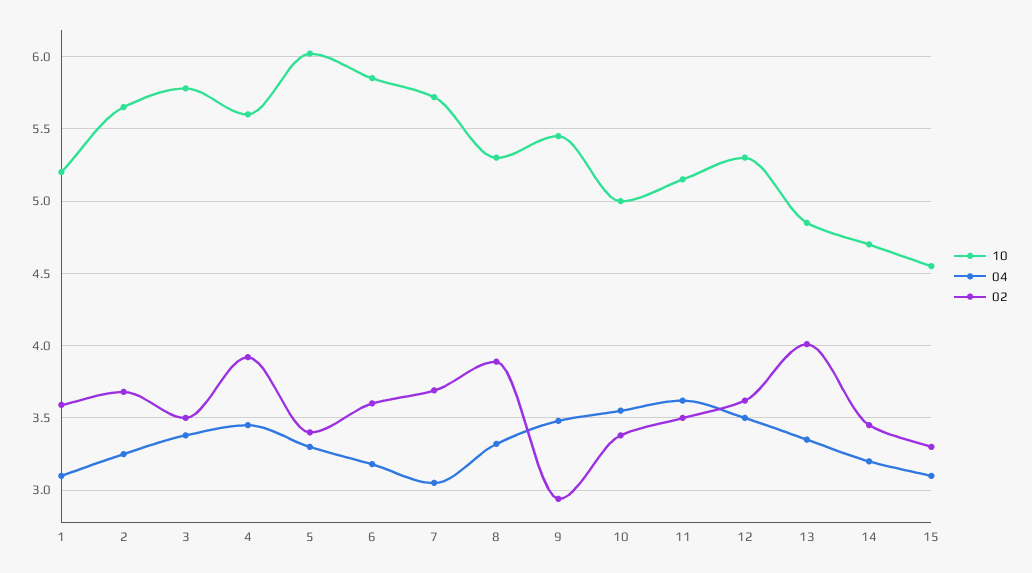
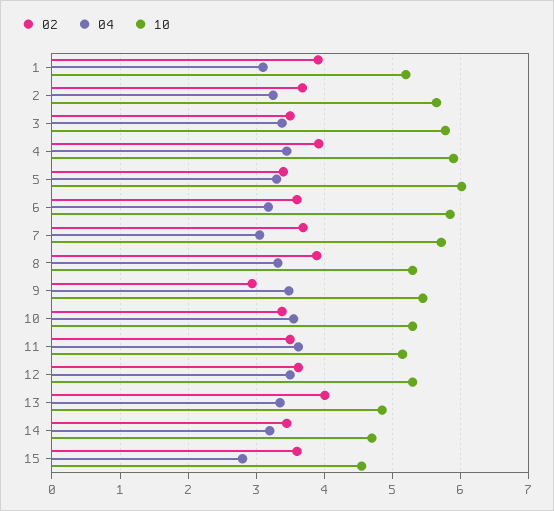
02, 1: 3.6 -> 3.9
10, 4: 5.6 -> 5.9
10, 10: 5 -> 5.3
04, 15: 3.1 -> 2.8
02, 15: 3.3 -> 3.6

